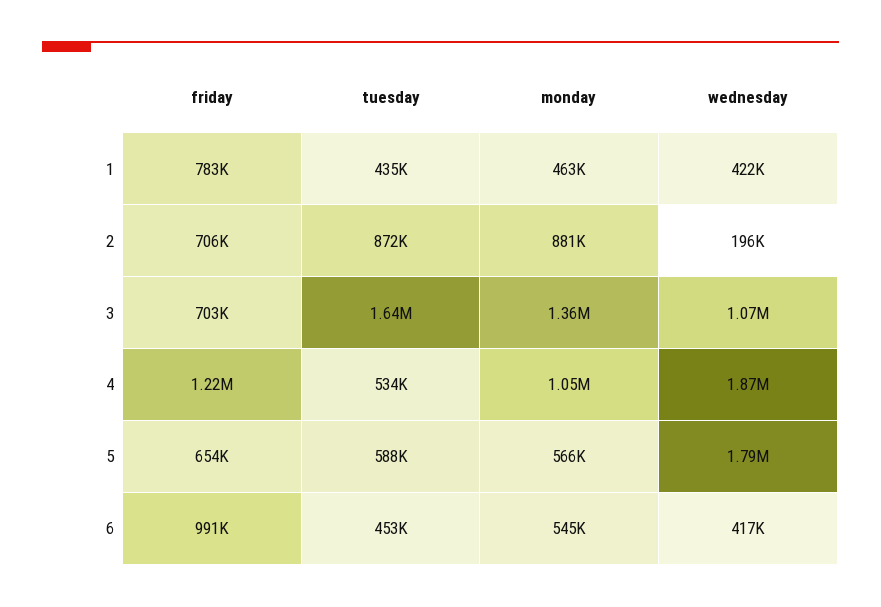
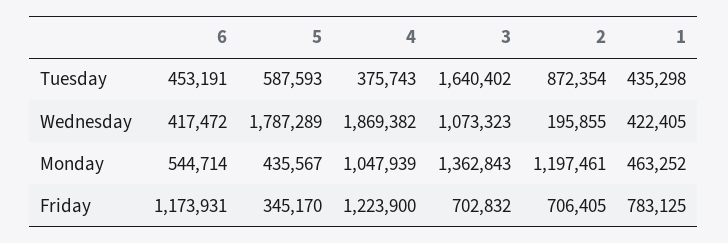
monday, 2: 881000 -> 1197461
tuesday, 4: 534000 -> 375743
friday, 5: 654000 -> 345170
monday, 5: 566000 -> 435567
friday, 6: 991000 -> 1173931

